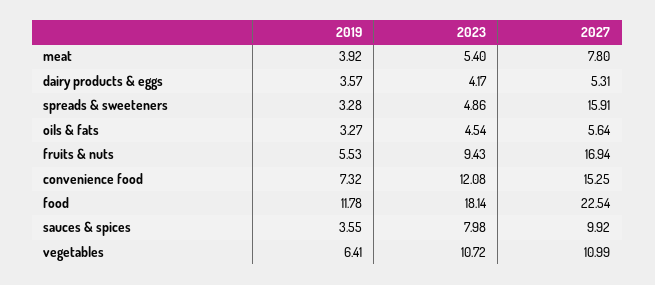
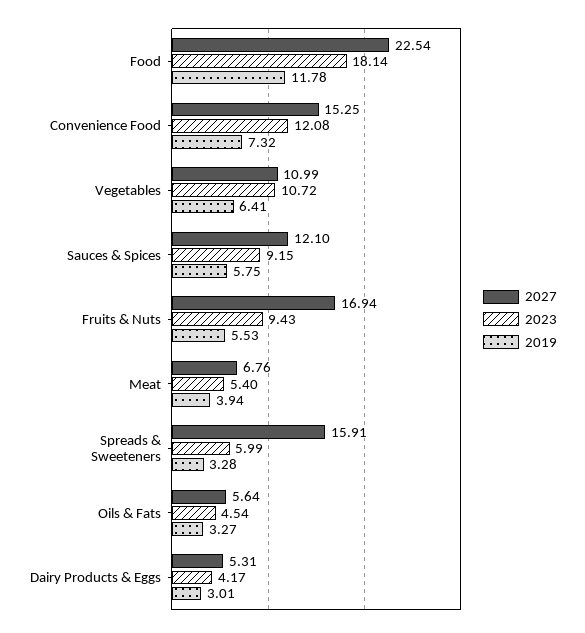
2019, meat: 3.92 -> 3.94
2027, meat: 7.8 -> 6.76
2019, dairy products & eggs: 3.57 -> 3.01
2023, spreads & sweeteners: 4.86 -> 5.99
2019, sauces & spices: 3.55 -> 5.75
2023, sauces & spices: 7.98 -> 9.15
2027, sauces & spices: 9.92 -> 12.1

